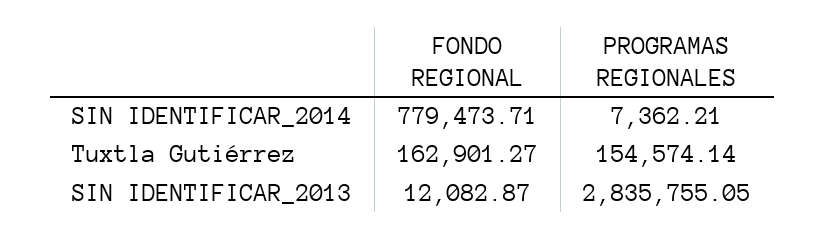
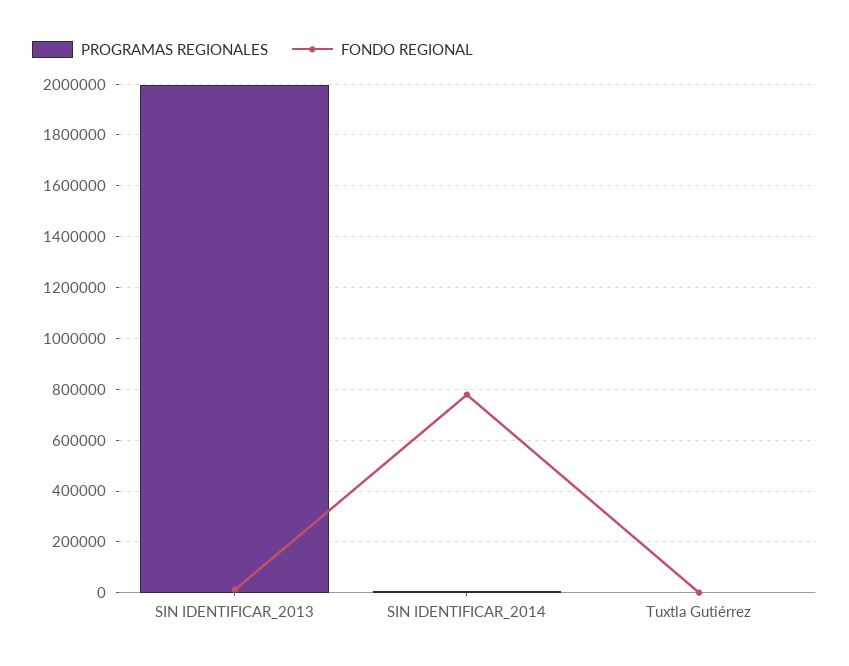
FONDO REGIONAL, Tuxtla Gutiérrez: 162901.27 -> 0
PROGRAMAS REGIONALES, Tuxtla Gutiérrez: 154574.14 -> 0
PROGRAMAS REGIONALES, SIN IDENTIFICAR_2013: 2835755.05 -> 2000000

